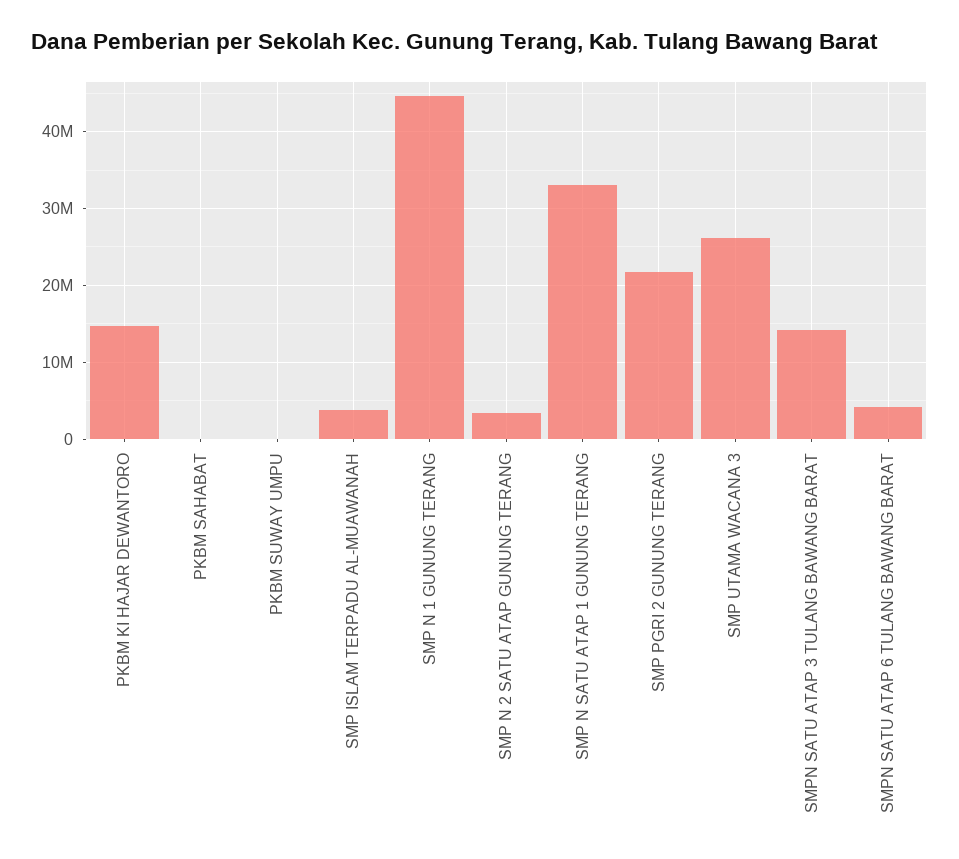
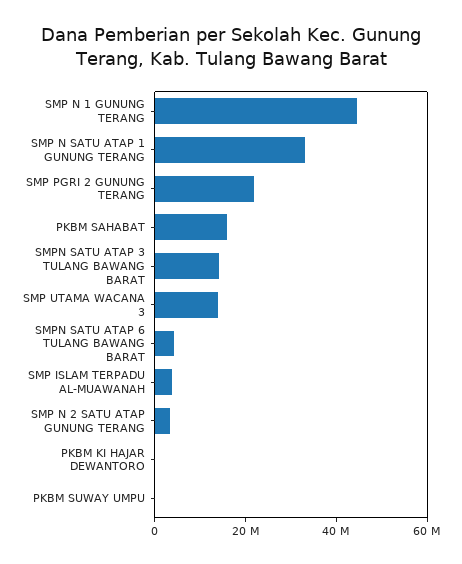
PKBM KI HAJAR DEWANTORO: 15000000 -> 0
PKBM SAHABAT: 0 -> 15000000
SMP UTAMA WACANA 3: 26000000 -> 15000000

